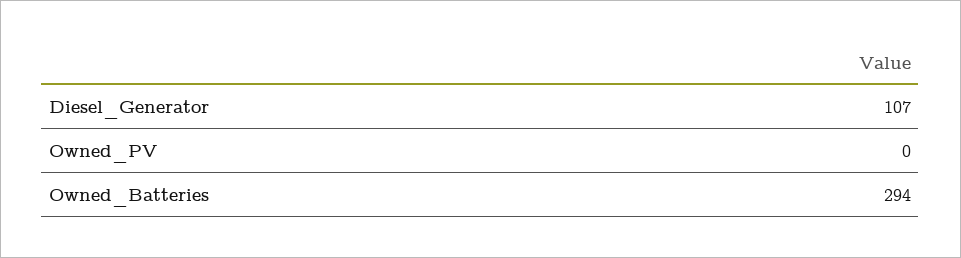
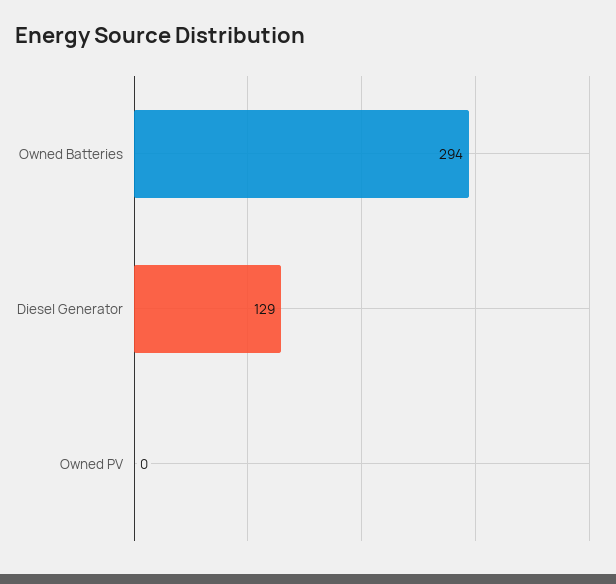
Diesel_Generator: 107 -> 129

